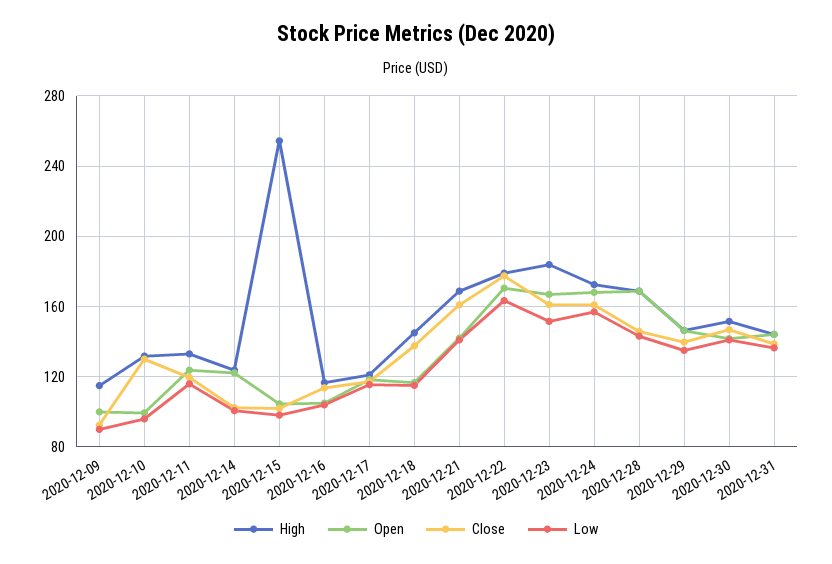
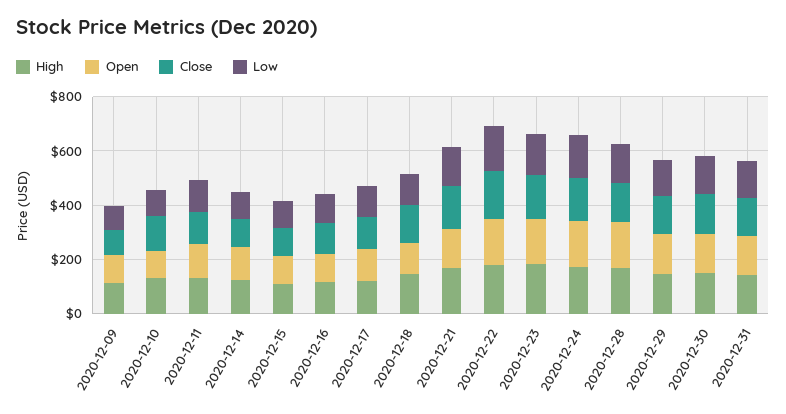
High, 2020-12-15: 255 -> 100

